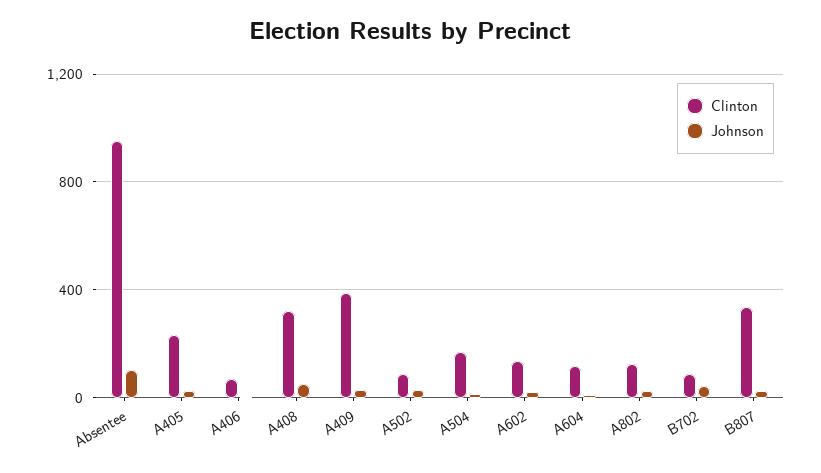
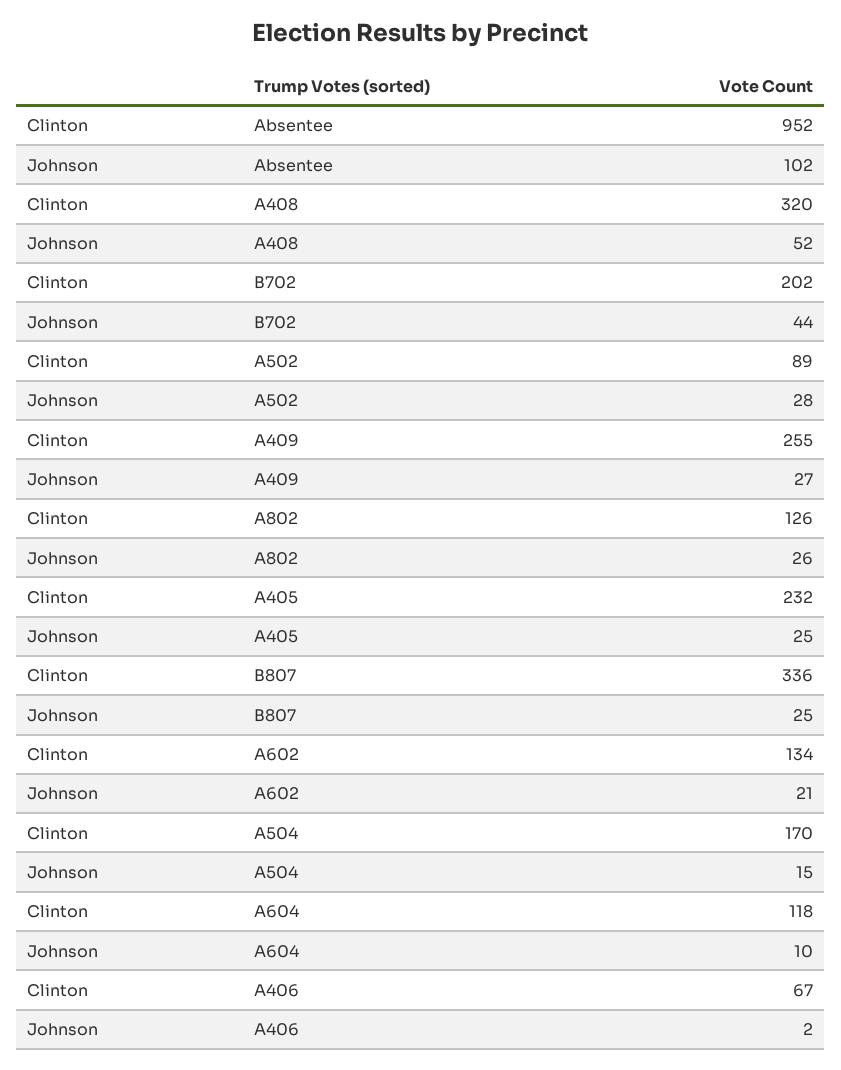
Clinton, A409: 400 -> 255
Clinton, B702: 100 -> 202

